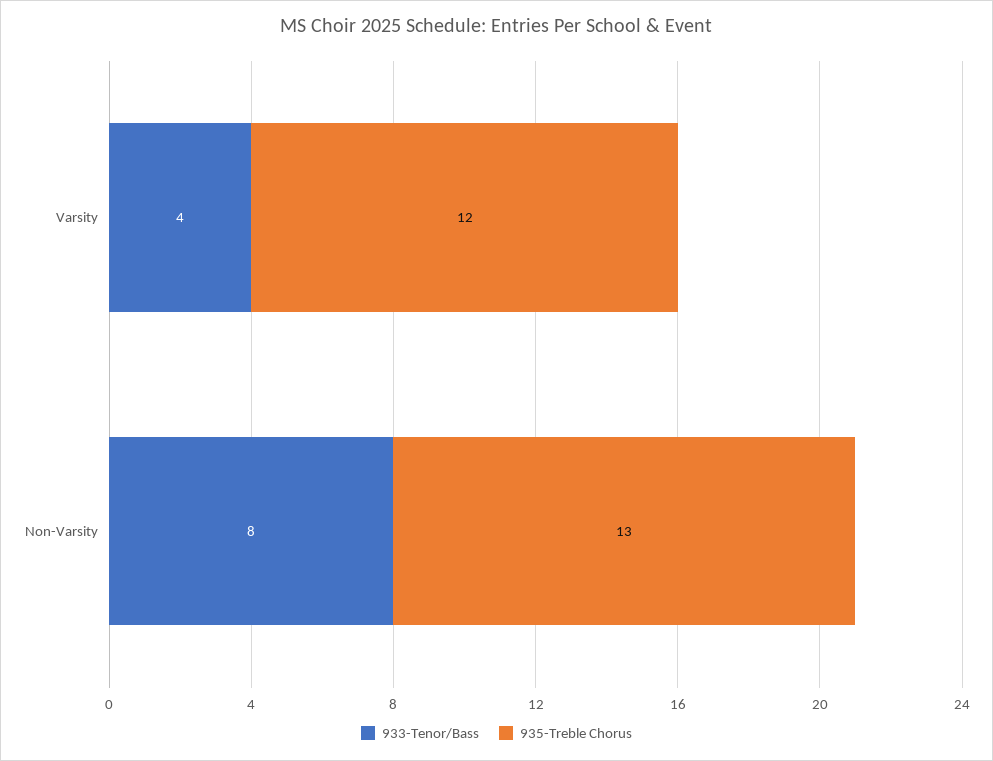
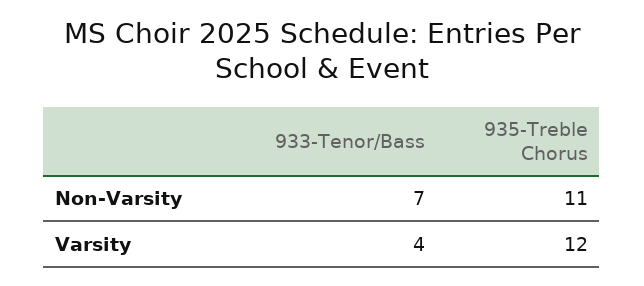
933-Tenor/Bass, Non-Varsity: 8 -> 7
935-Treble Chorus, Non-Varsity: 13 -> 11

